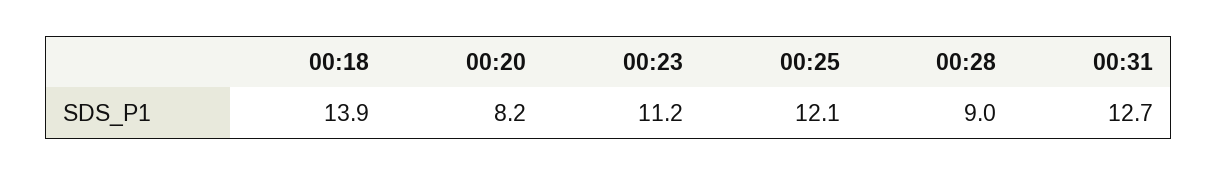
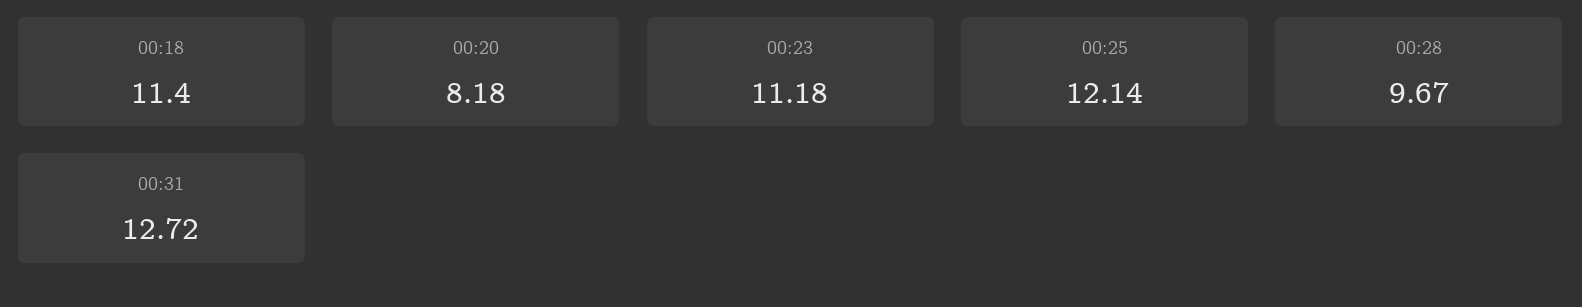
00:18: 13.9 -> 11.4
00:28: 9 -> 9.67

